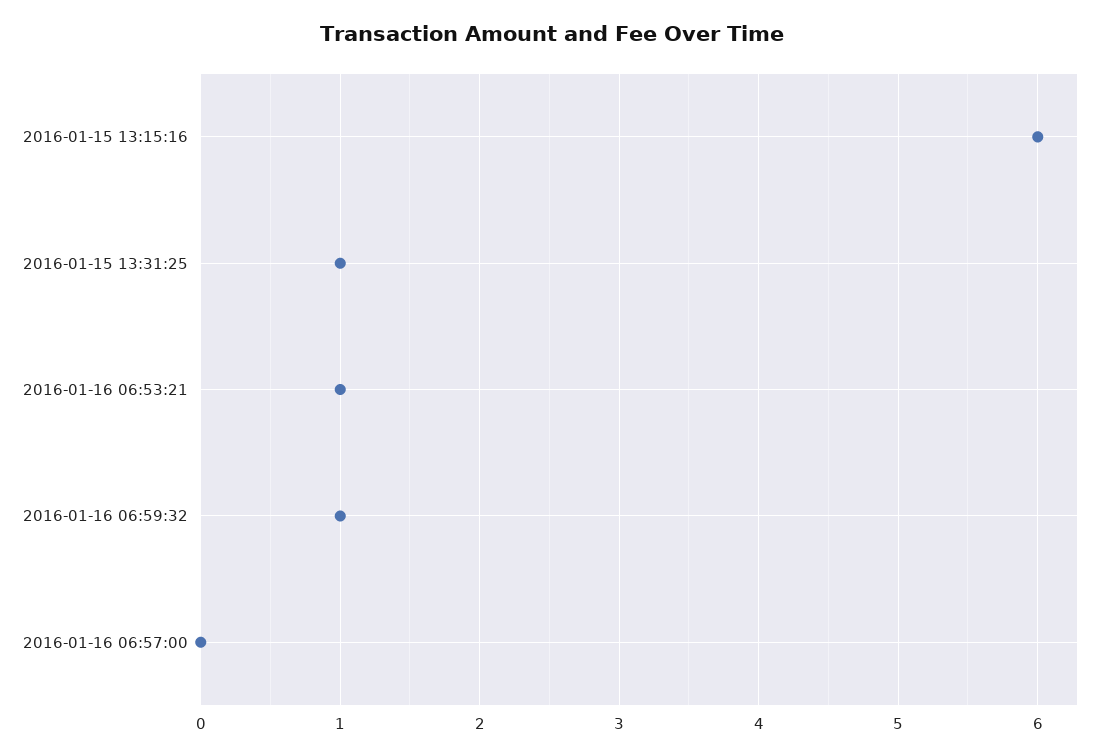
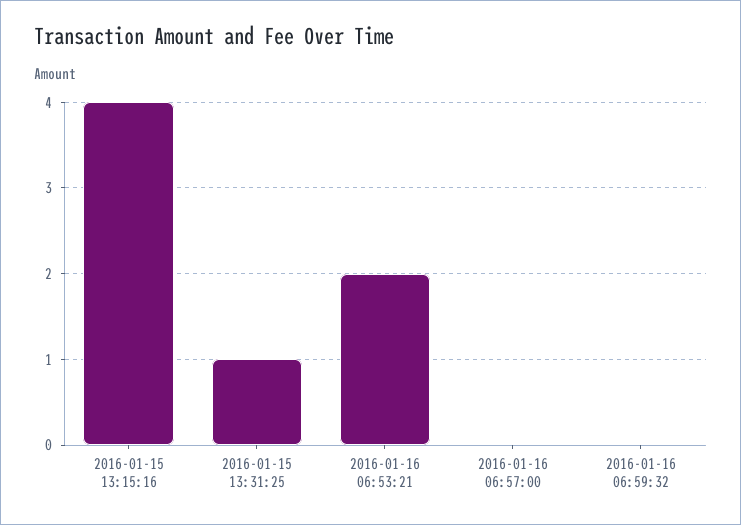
2016-01-15 13:15:16: 6 -> 4
2016-01-16 06:53:21: 1 -> 2
2016-01-16 06:59:32: 1 -> 0

